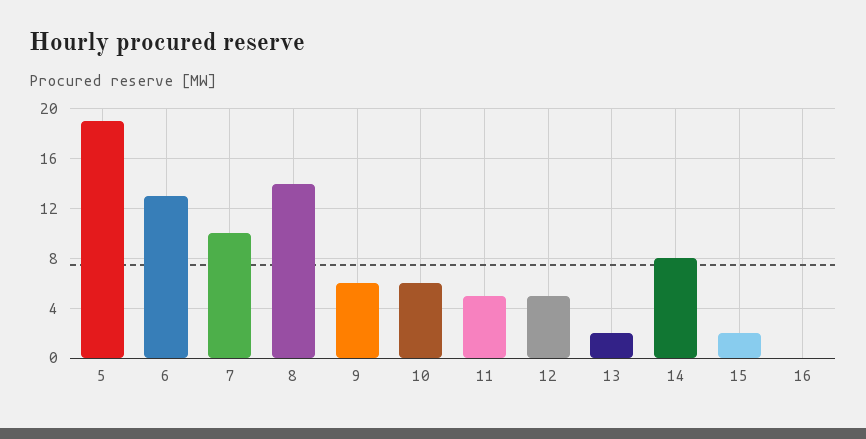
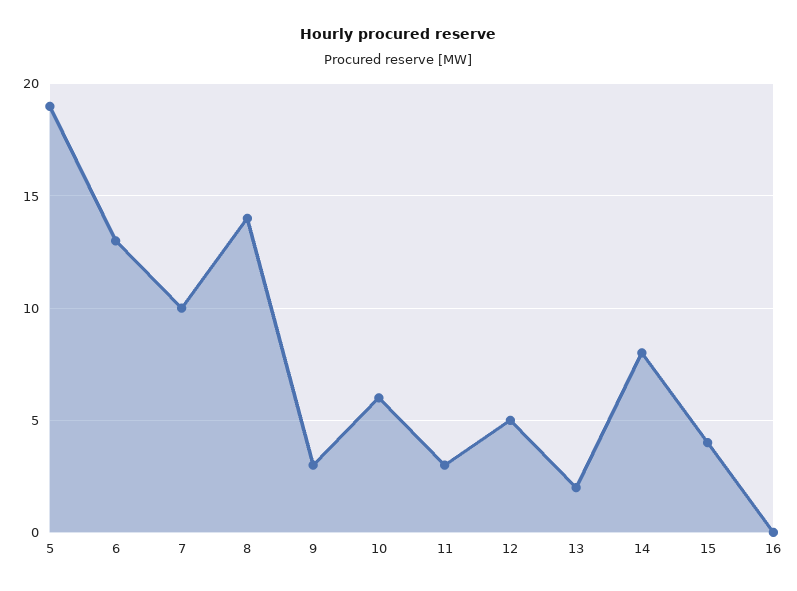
9: 6 -> 3
11: 5 -> 3
15: 2 -> 4

